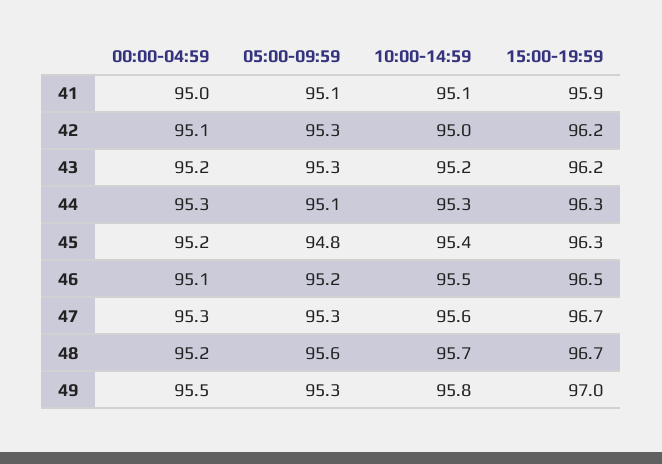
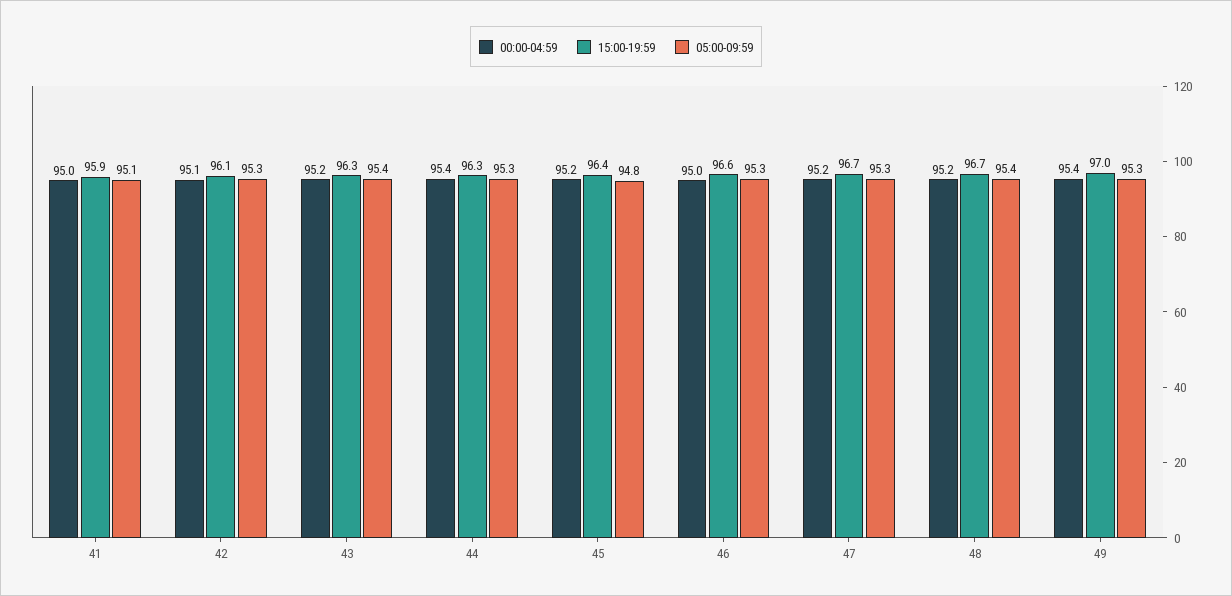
10:00-14:59, 41: 95.1 -> none
10:00-14:59, 42: 95 -> none
15:00-19:59, 42: 96.2 -> 96.1
05:00-09:59, 43: 95.3 -> 95.4
10:00-14:59, 43: 95.2 -> none
15:00-19:59, 43: 96.2 -> 96.3
00:00-04:59, 44: 95.3 -> 95.4
05:00-09:59, 44: 95.1 -> 95.3
10:00-14:59, 44: 95.3 -> none
10:00-14:59, 45: 95.4 -> none
15:00-19:59, 45: 96.3 -> 96.4
00:00-04:59, 46: 95.1 -> 95
05:00-09:59, 46: 95.2 -> 95.3
10:00-14:59, 46: 95.5 -> none
15:00-19:59, 46: 96.5 -> 96.6
00:00-04:59, 47: 95.3 -> 95.2
10:00-14:59, 47: 95.6 -> none
05:00-09:59, 48: 95.6 -> 95.4
10:00-14:59, 48: 95.7 -> none
00:00-04:59, 49: 95.5 -> 95.4
10:00-14:59, 49: 95.8 -> none

